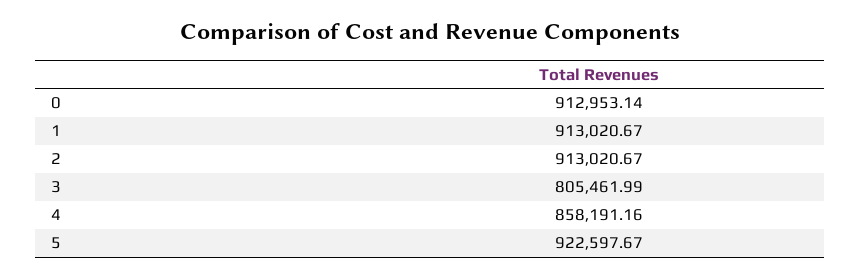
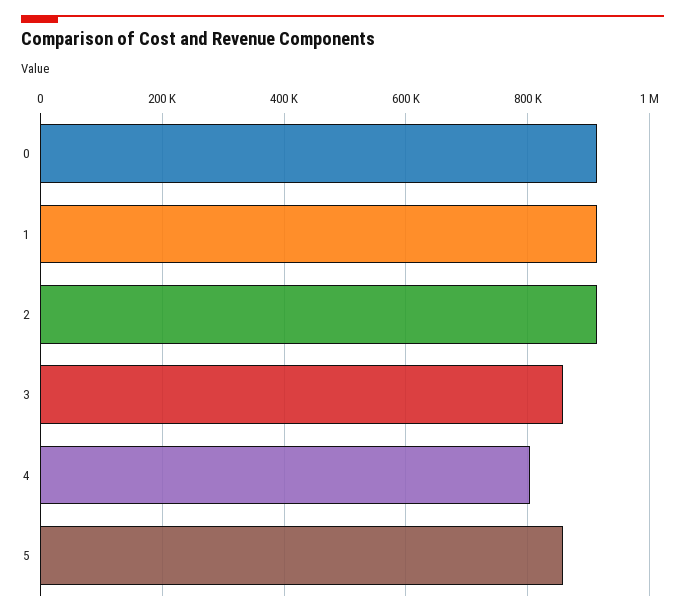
3: 805461.99 -> 860000
4: 858191.16 -> 800000
5: 922597.67 -> 860000

